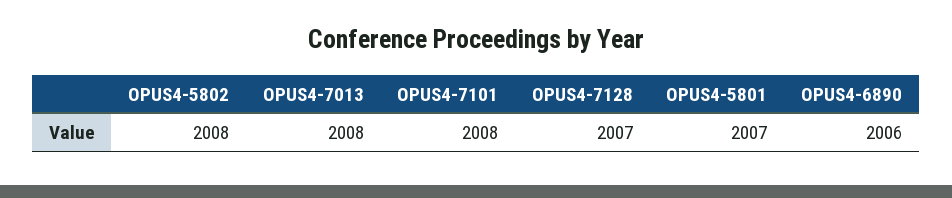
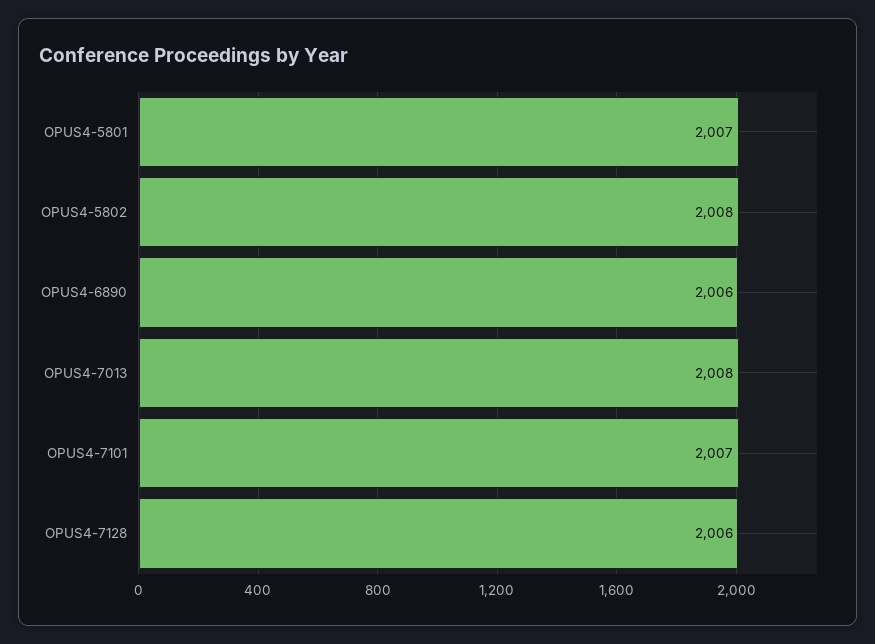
OPUS4-7101: 2008 -> 2007
OPUS4-7128: 2007 -> 2006

